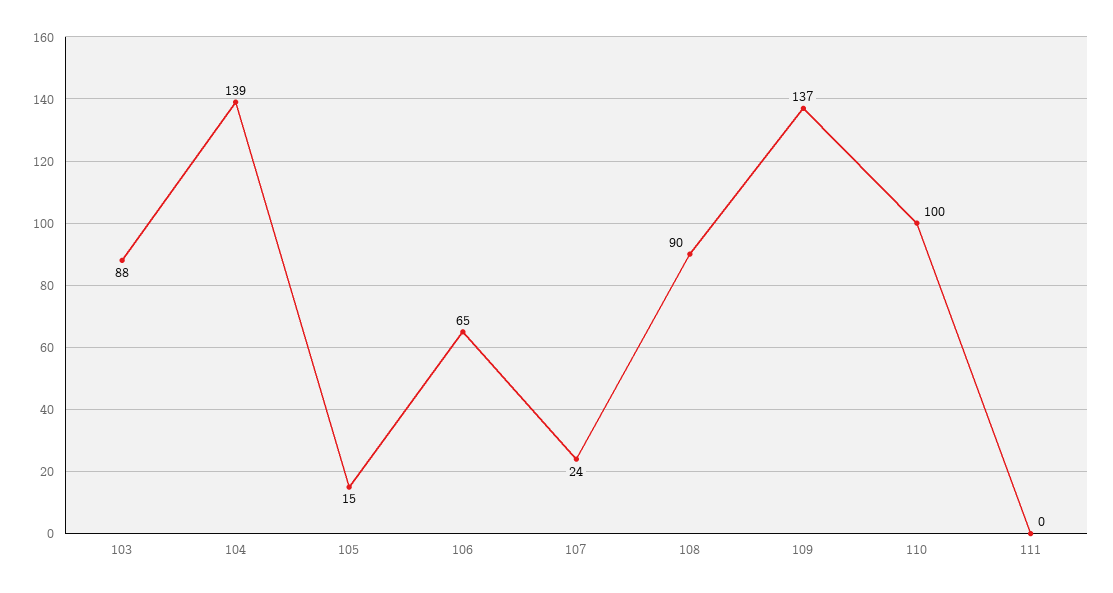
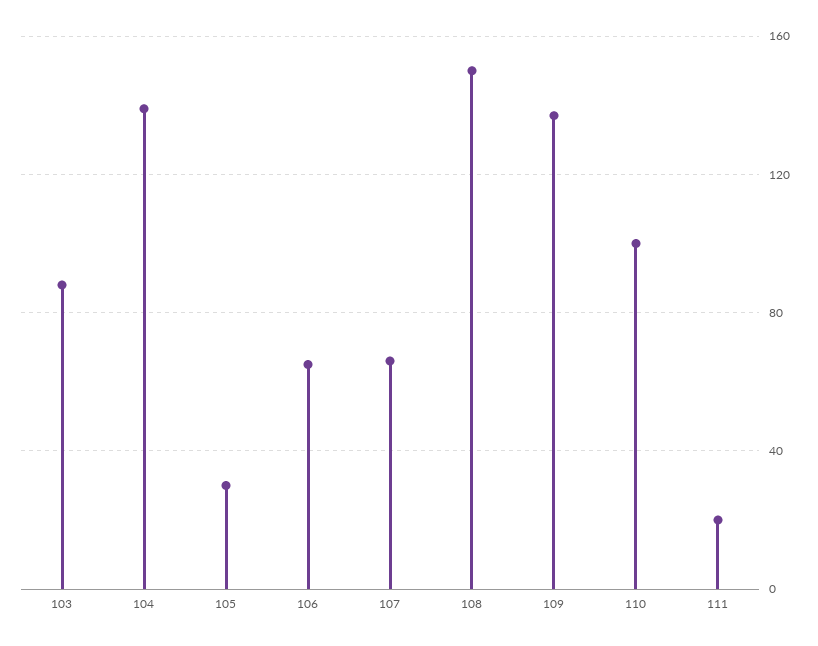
105: 15 -> 30
107: 24 -> 65
108: 90 -> 150
111: 0 -> 20

